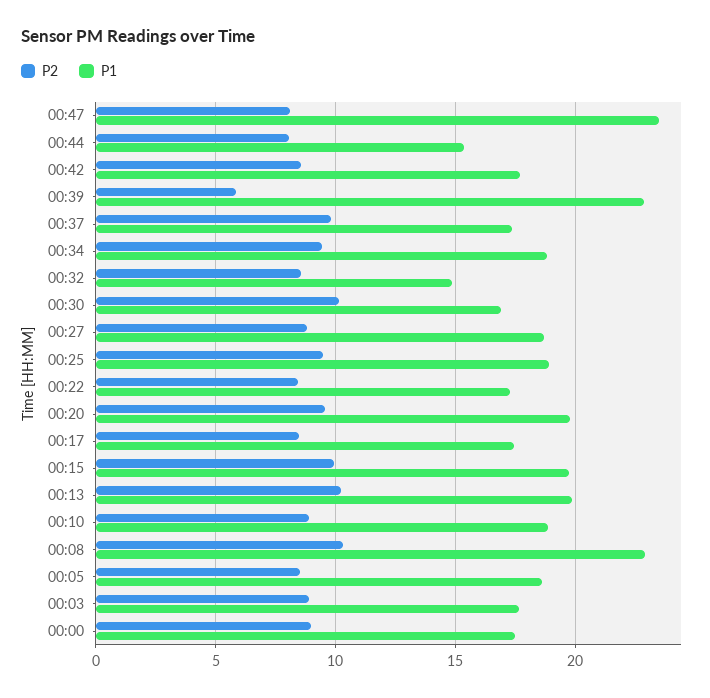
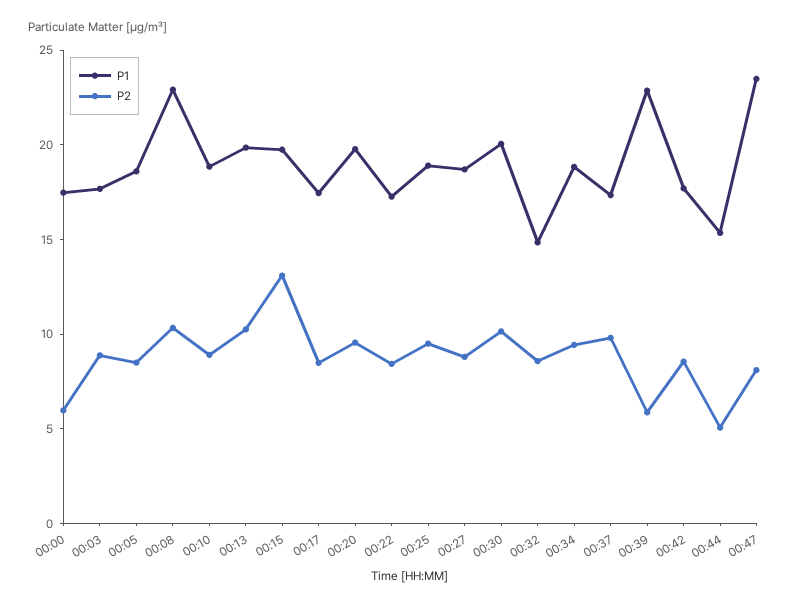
P2, 00:44: 8 -> 5
P1, 00:30: 17 -> 20
P2, 00:15: 10 -> 13
P2, 00:00: 9 -> 6

